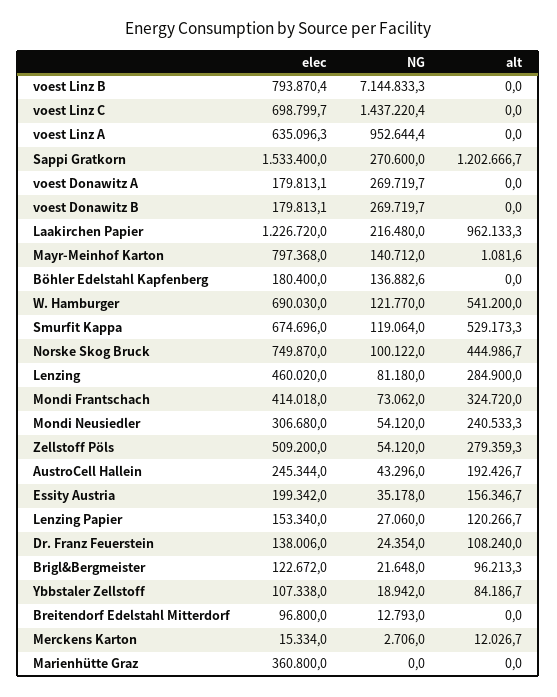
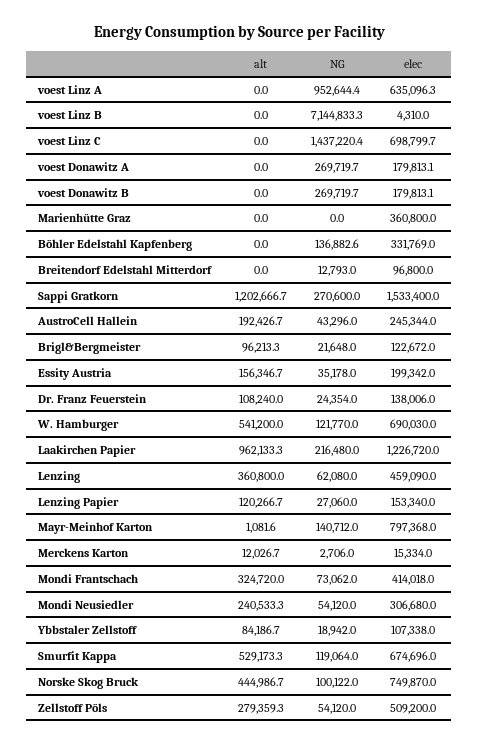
elec, voest Linz B: 793870.4 -> 4310
elec, Böhler Edelstahl Kapfenberg: 180400 -> 331769
elec, Lenzing: 460020 -> 459090
NG, Lenzing: 81180 -> 62080
alt, Lenzing: 284900 -> 360800

